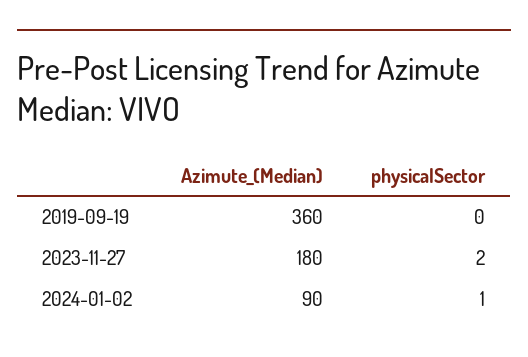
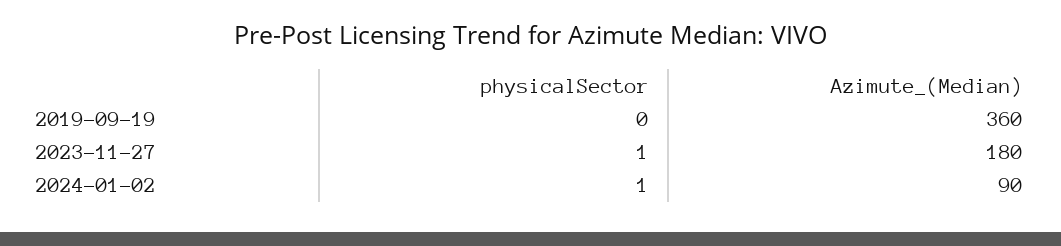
physicalSector, 2023-11-27: 2 -> 1

